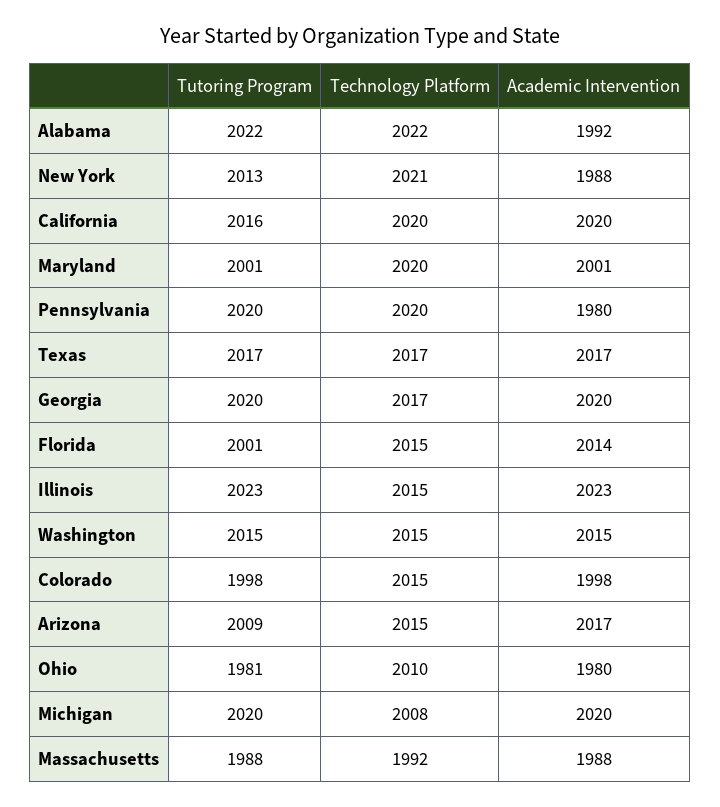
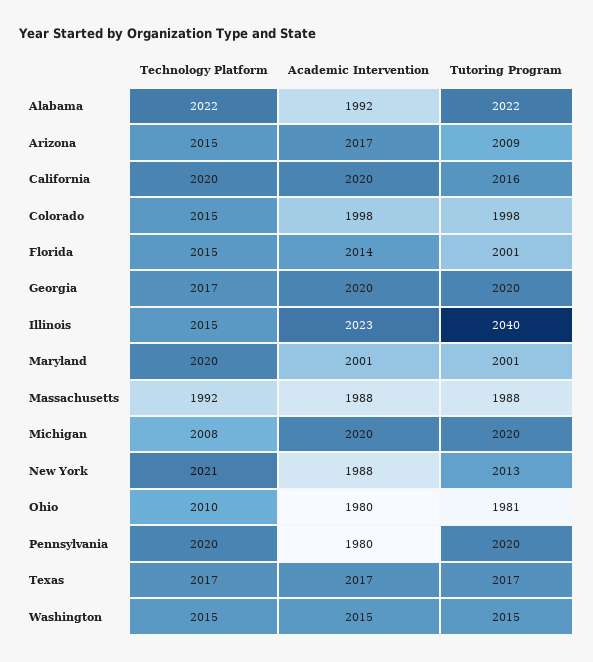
Tutoring Program, Illinois: 2023 -> 2040

